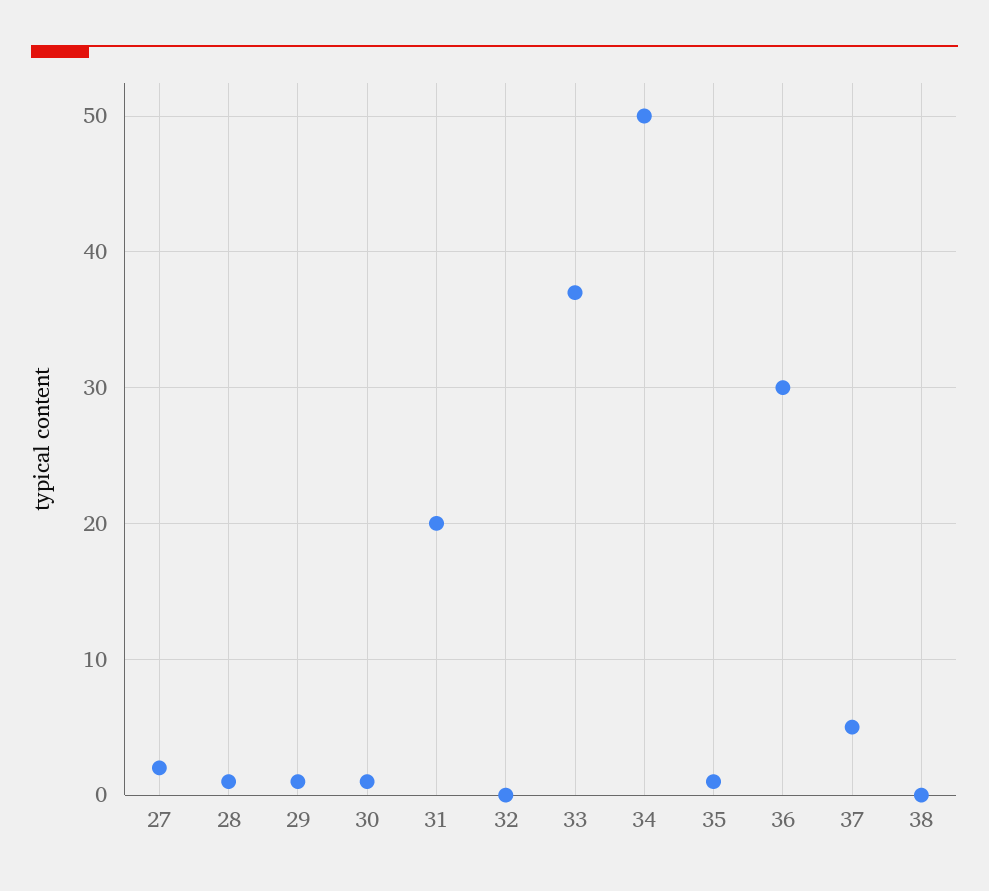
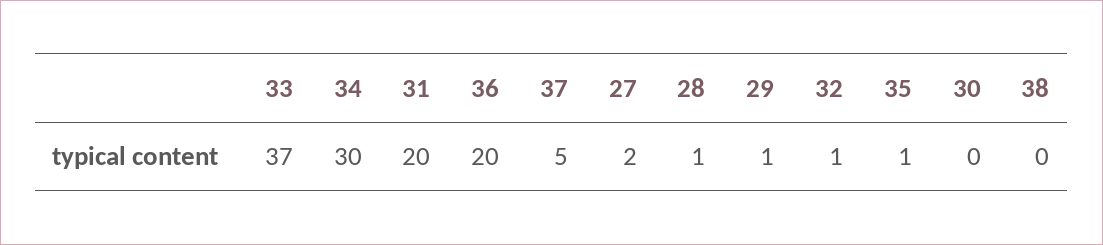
30: 1 -> 0
32: 0 -> 1
34: 50 -> 30
36: 30 -> 20

